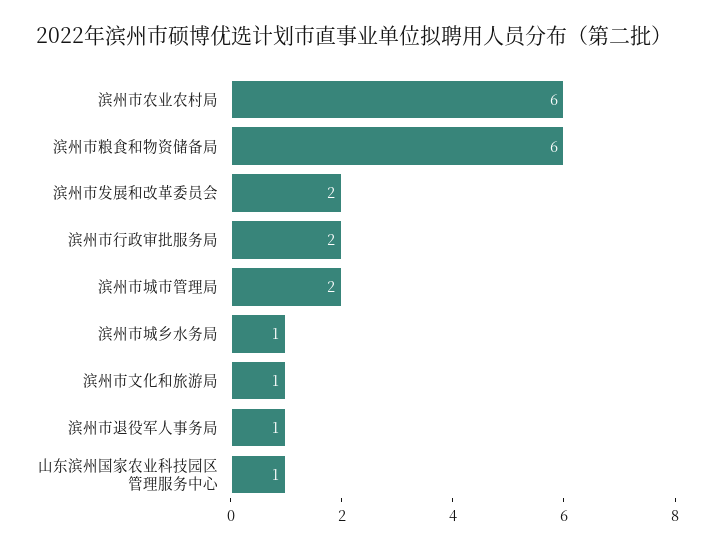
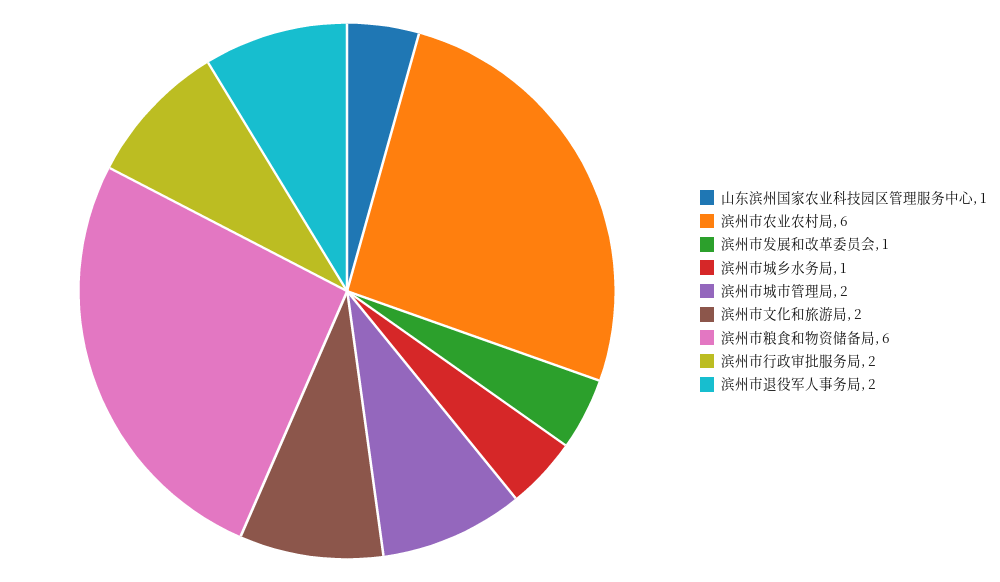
滨州市发展和改革委员会: 2 -> 1
滨州市文化和旅游局: 1 -> 2
滨州市退役军人事务局: 1 -> 2

